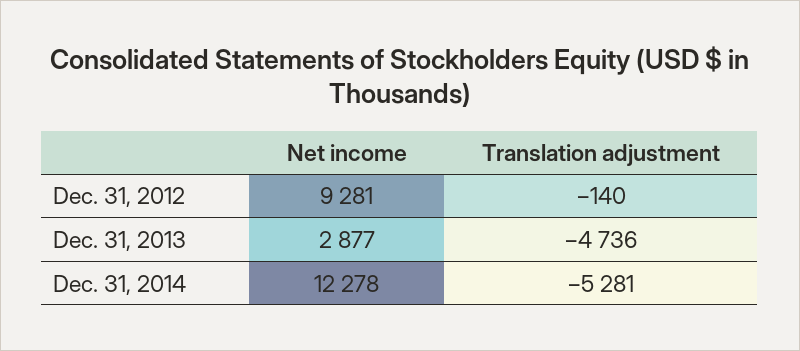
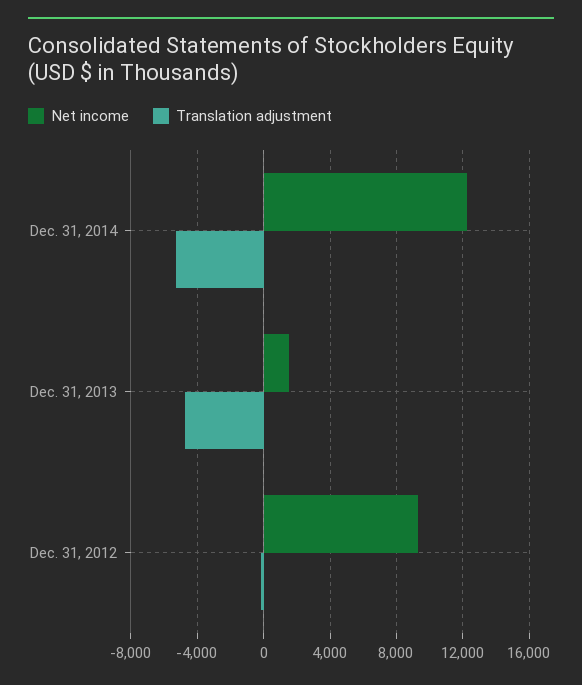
Net income, Dec. 31, 2013: 2877 -> 1500

